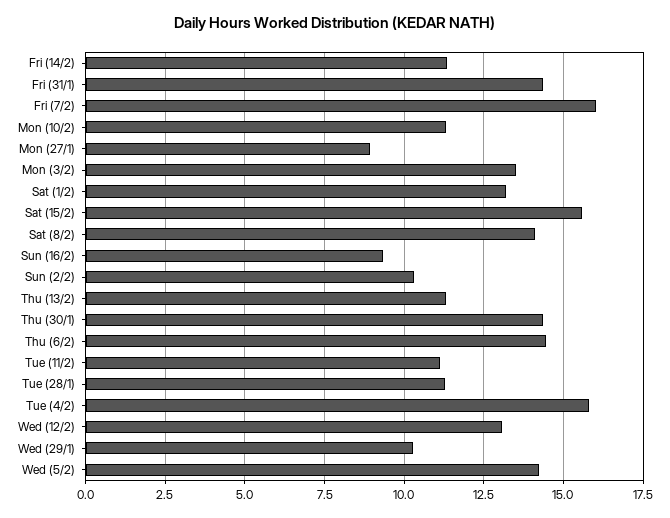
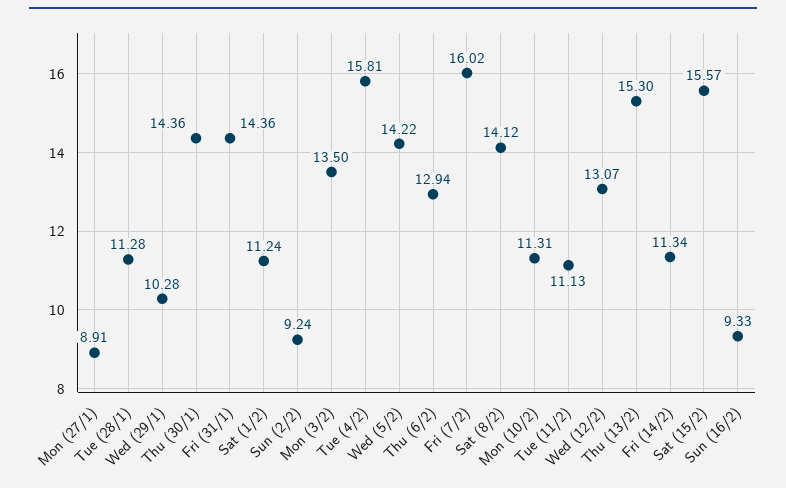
Sat (1/2): 13.25 -> 11.24
Sun (2/2): 10.25 -> 9.24
Thu (13/2): 11.25 -> 15.3
Thu (6/2): 14.5 -> 12.94

